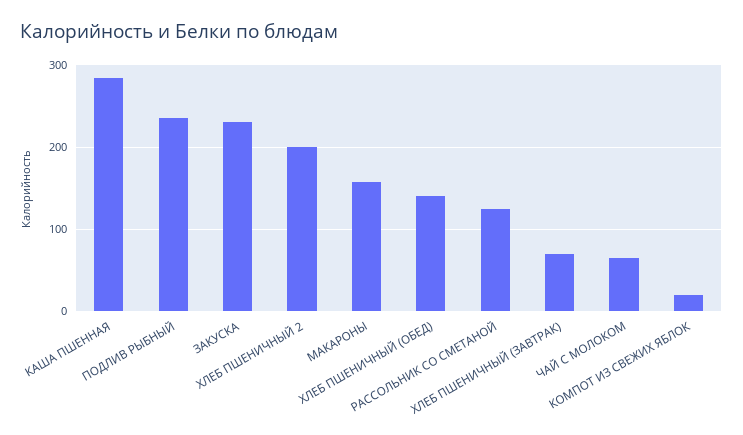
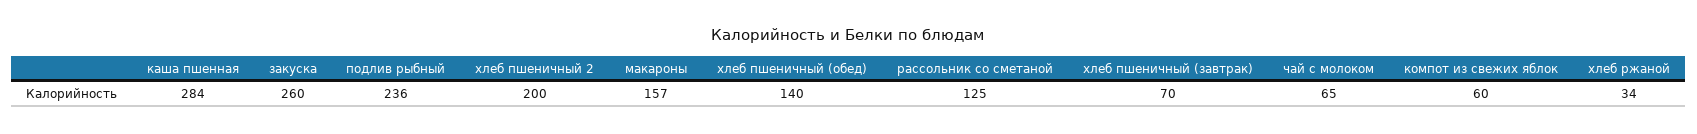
ЗАКУСКА: 230 -> 260
КОМПОТ ИЗ СВЕЖИХ ЯБЛОК: 20 -> 60
хлеб ржаной: none -> 34

